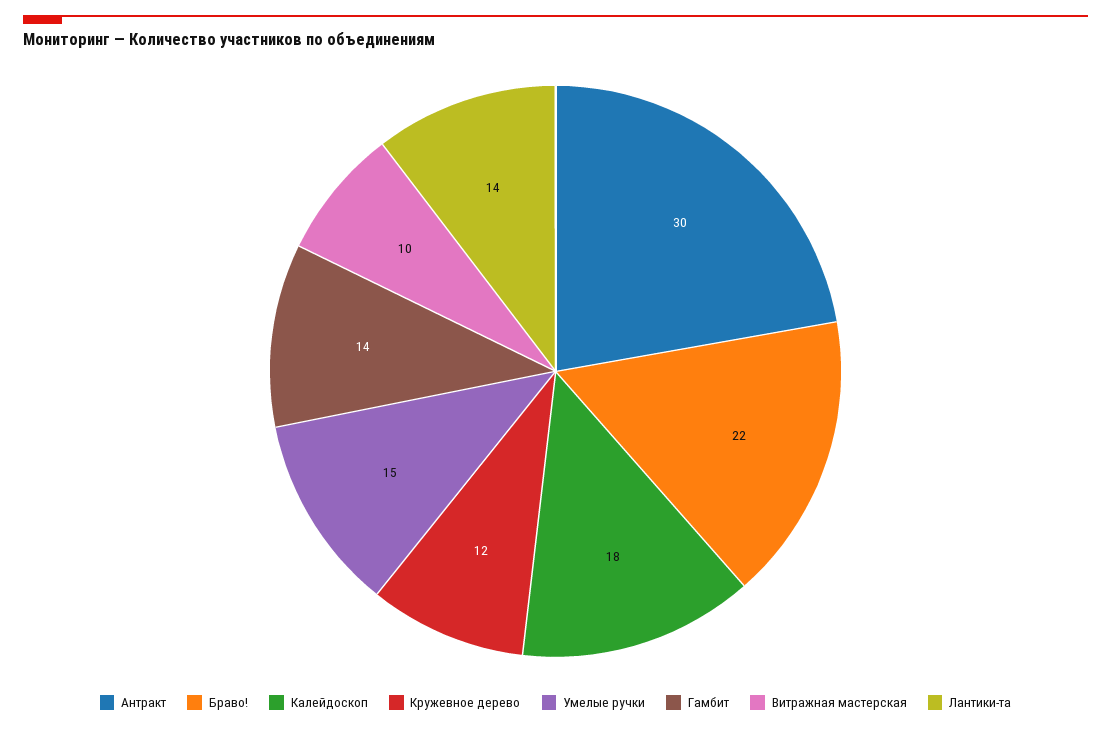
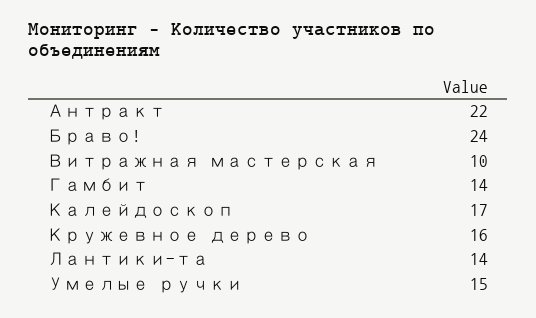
Антракт: 30 -> 22
Браво!: 22 -> 24
Калейдоскоп: 18 -> 17
Кружевное дерево: 12 -> 16

